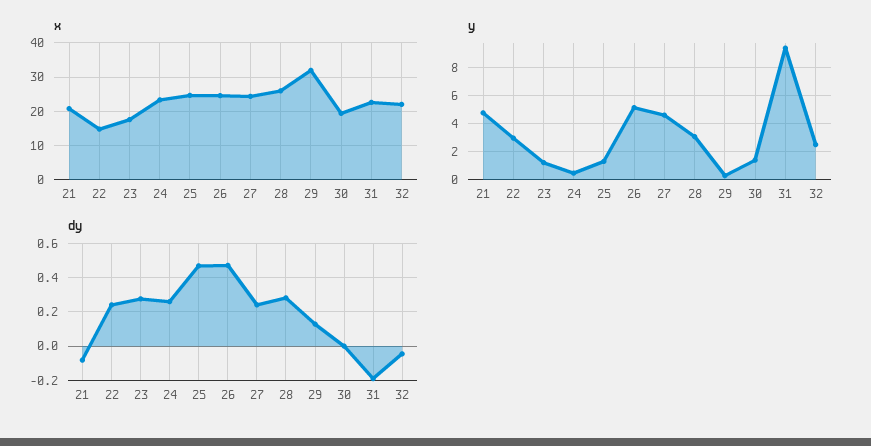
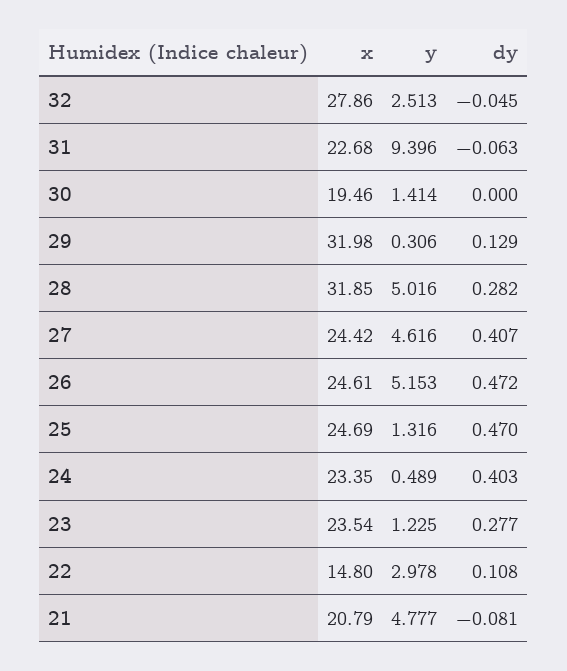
x, 23: 18 -> 23.54
x, 28: 26 -> 31.85
x, 32: 22 -> 27.86
y, 28: 3 -> 5.016
dy, 22: 0.25 -> 0.108
dy, 24: 0.25 -> 0.403
dy, 27: 0.25 -> 0.407
dy, 31: -0.2 -> -0.063

